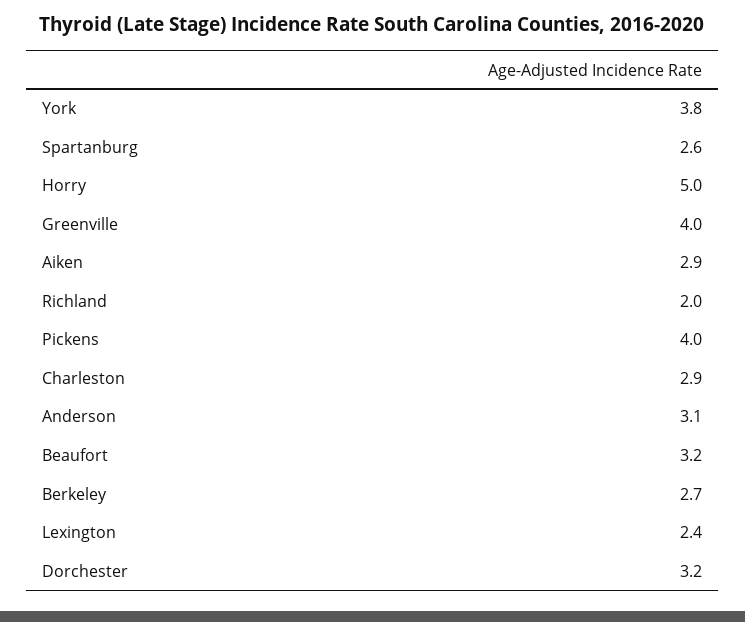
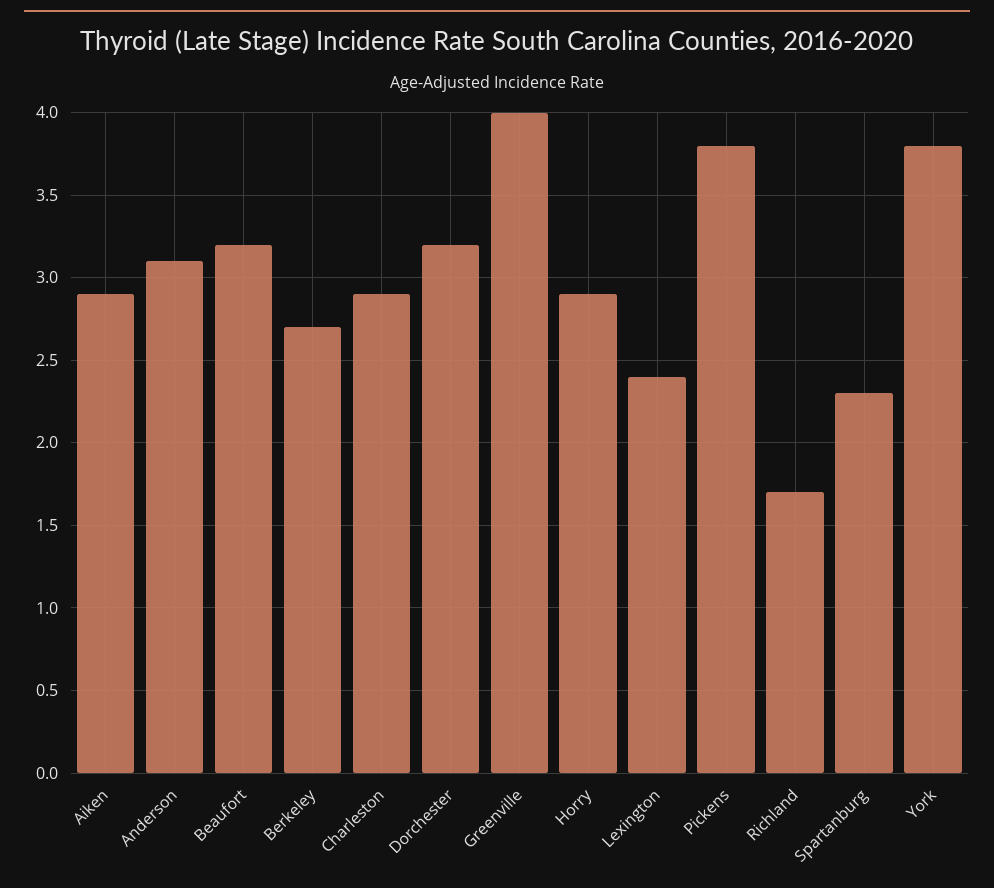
Spartanburg: 2.6 -> 2.3
Horry: 5 -> 2.9
Richland: 2 -> 1.7
Pickens: 4 -> 3.8

